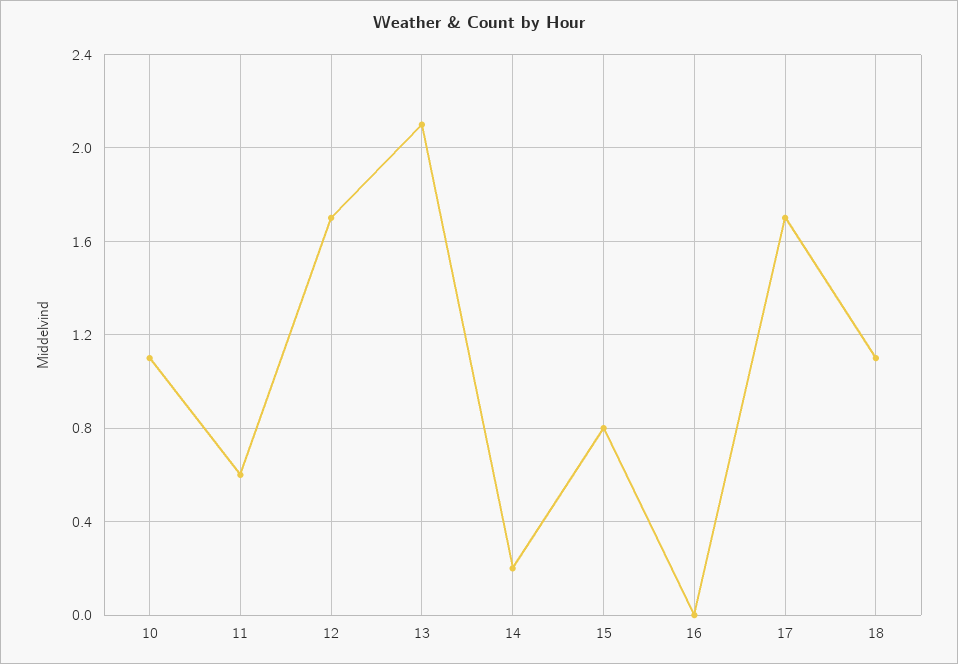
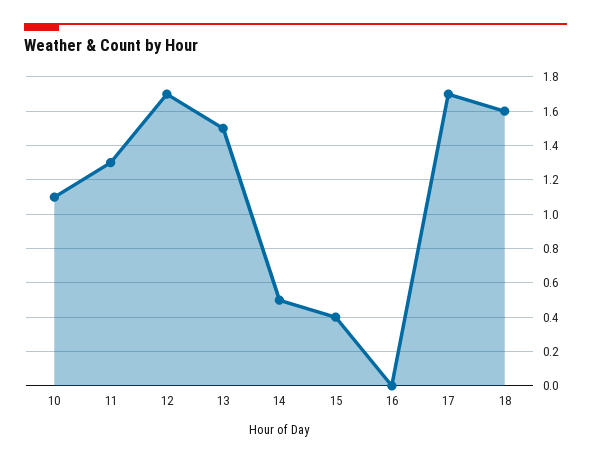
11: 0.6 -> 1.3
13: 2.1 -> 1.5
14: 0.2 -> 0.5
15: 0.8 -> 0.4
18: 1.1 -> 1.6

